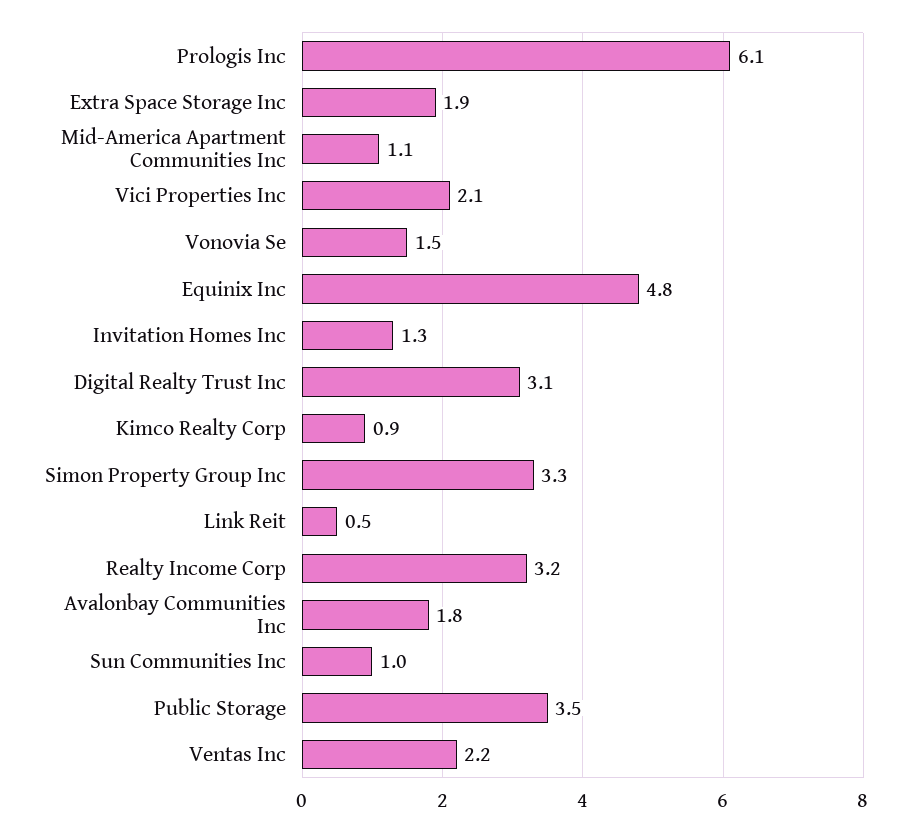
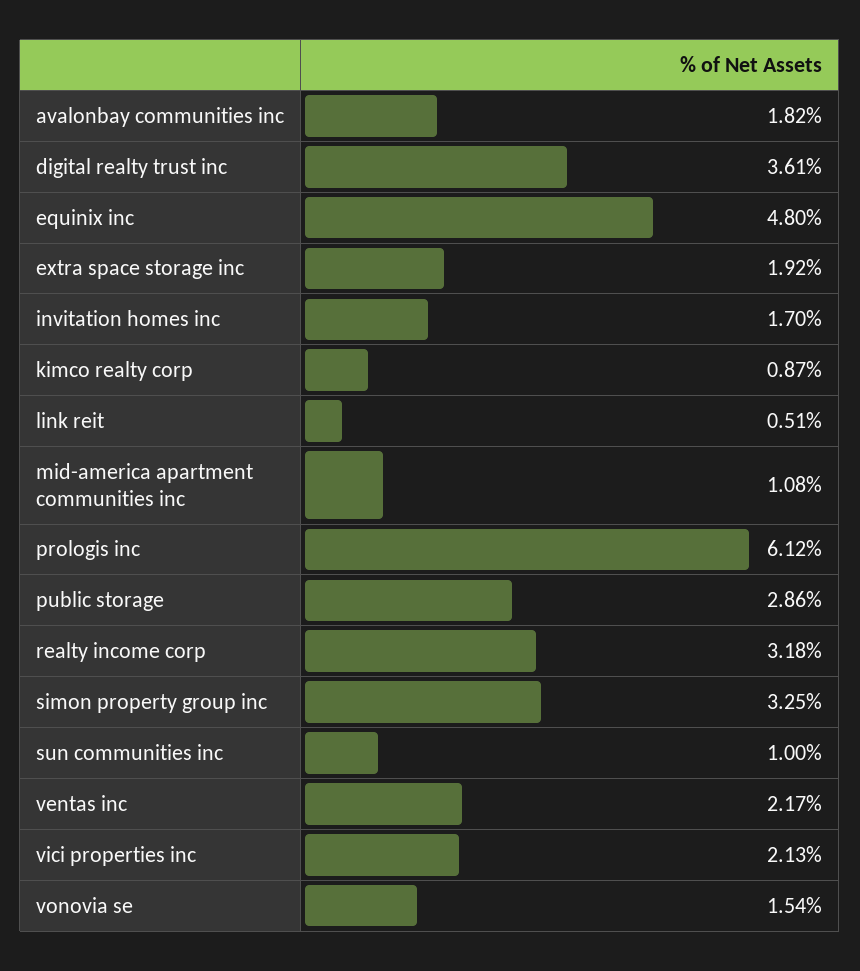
Invitation Homes Inc: 1.3 -> 1.7
Digital Realty Trust Inc: 3.1 -> 3.61
Public Storage: 3.5 -> 2.86

